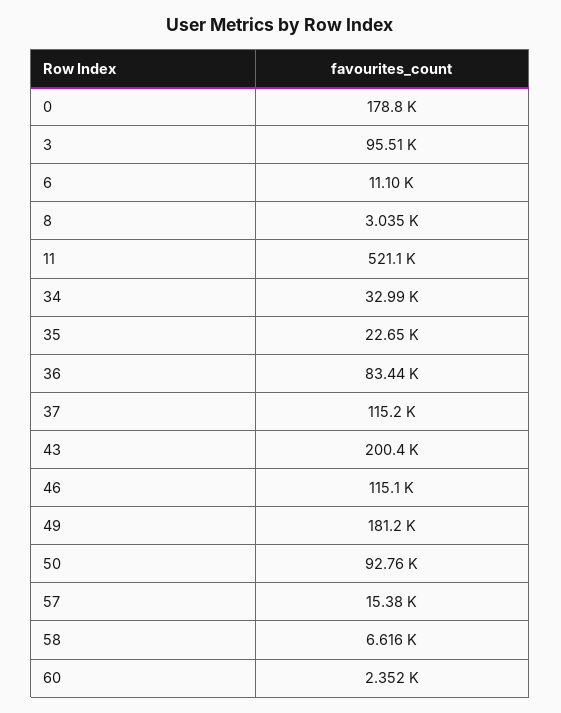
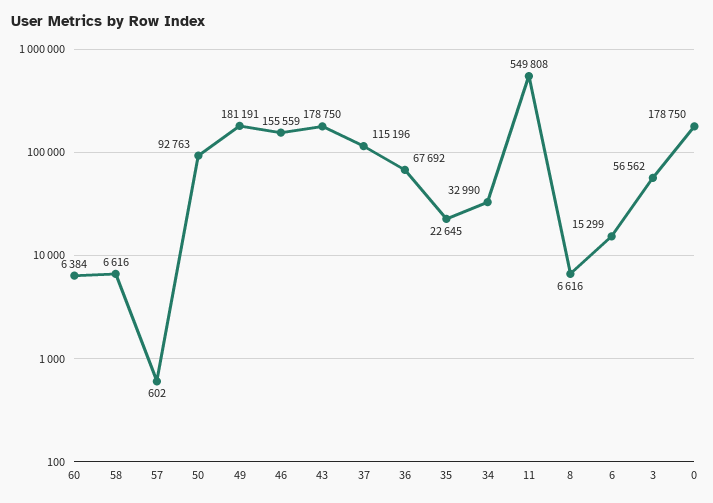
3: 95510 -> 56562
6: 11100 -> 15299
8: 3035 -> 6616
11: 521100 -> 549808
36: 83440 -> 67692
43: 200400 -> 178750
46: 115100 -> 155559
57: 15380 -> 602
60: 2352 -> 6384

